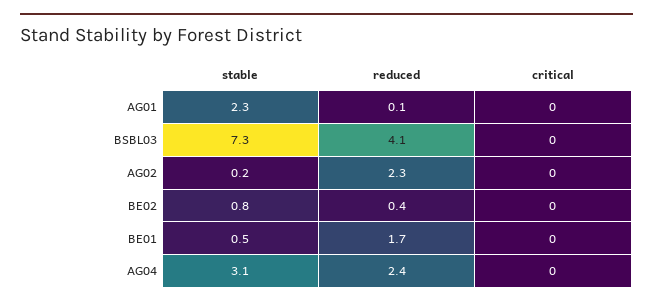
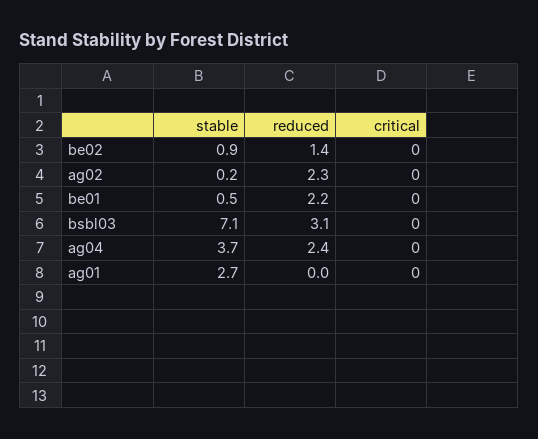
stable, AG01: 2.3 -> 2.7
reduced, AG01: 0.1 -> 0
stable, BSBL03: 7.3 -> 7.1
reduced, BSBL03: 4.1 -> 3.1
stable, BE02: 0.8 -> 0.9
reduced, BE02: 0.4 -> 1.4
reduced, BE01: 1.7 -> 2.2
stable, AG04: 3.1 -> 3.7

